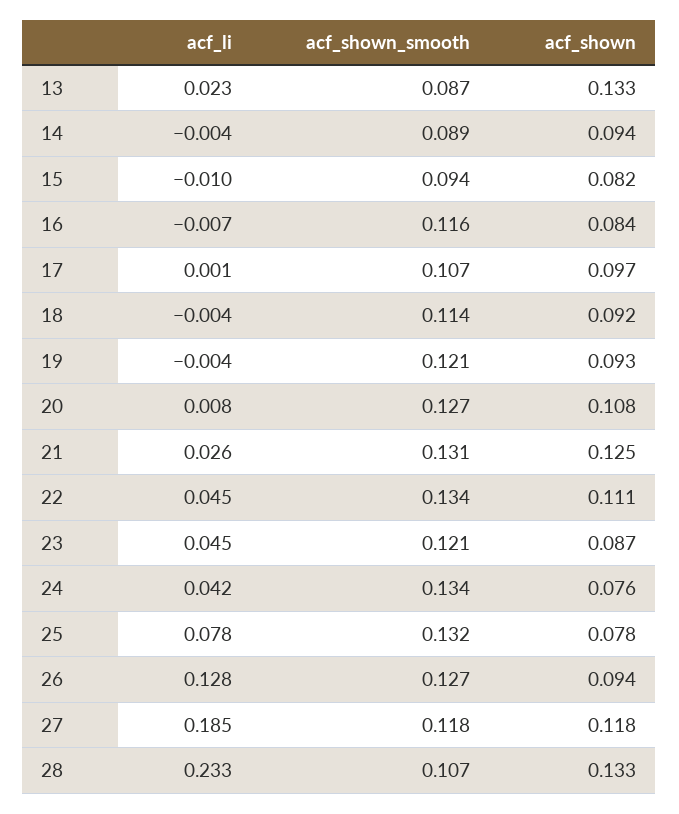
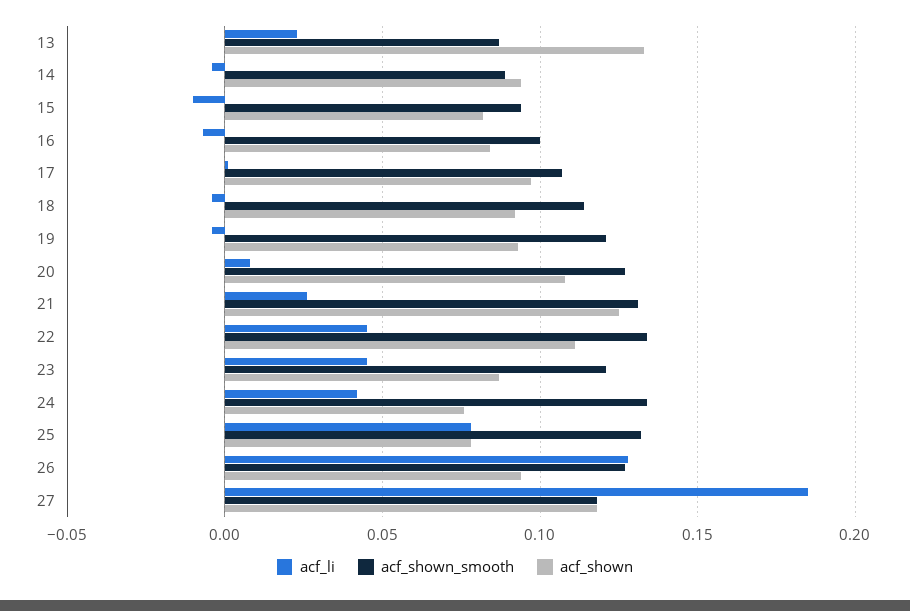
acf_shown_smooth, 16: 0.116 -> 0.1
acf_li, 28: 0.233 -> none
acf_shown_smooth, 28: 0.107 -> none
acf_shown, 28: 0.133 -> none

